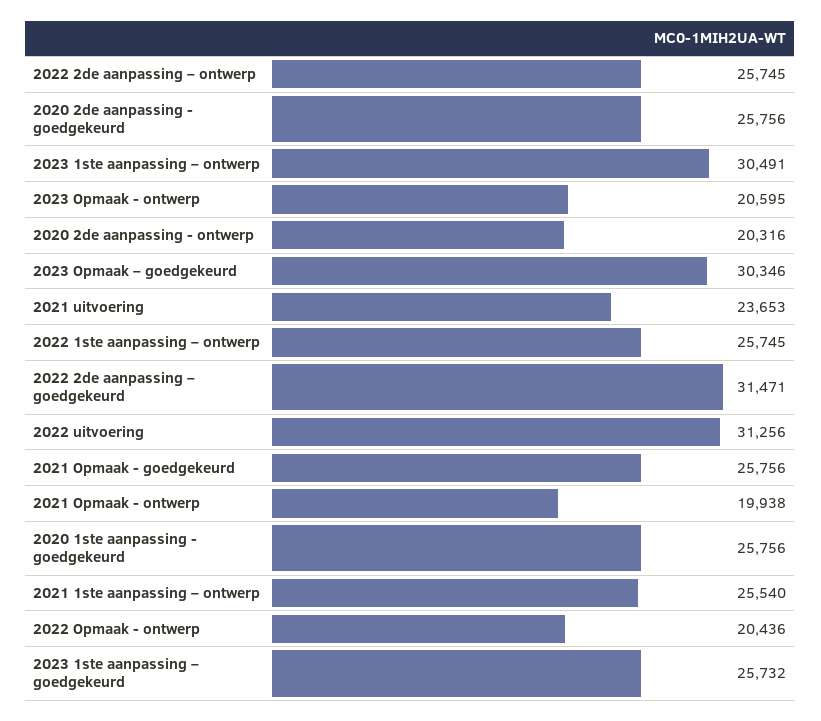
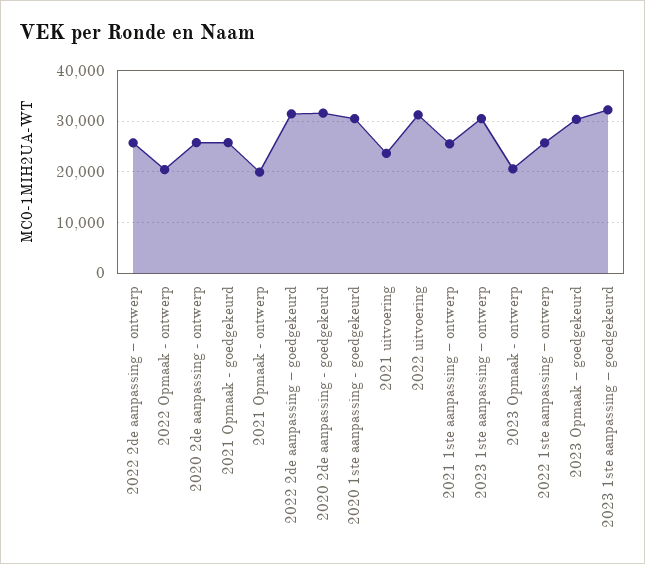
2020 2de aanpassing - goedgekeurd: 25756 -> 32000
2020 2de aanpassing - ontwerp: 20316 -> 26000
2020 1ste aanpassing - goedgekeurd: 25756 -> 30000
2023 1ste aanpassing – goedgekeurd: 25732 -> 32000

